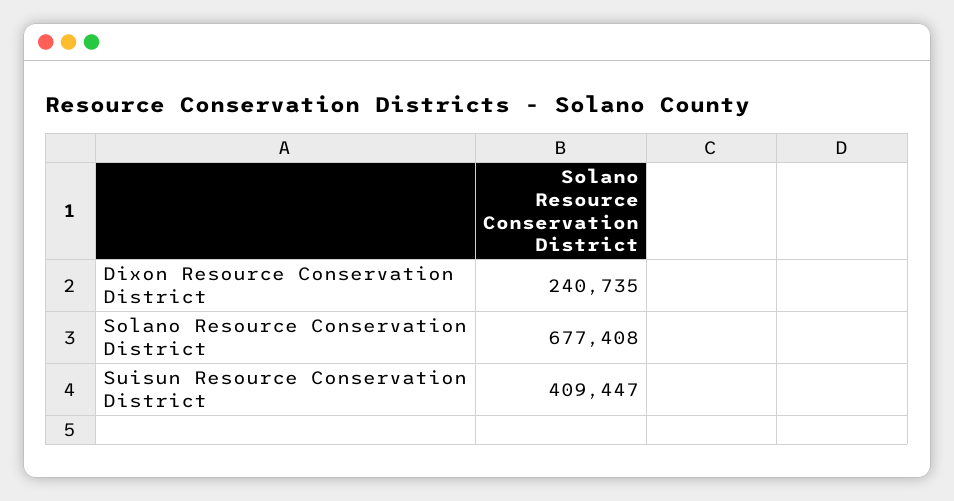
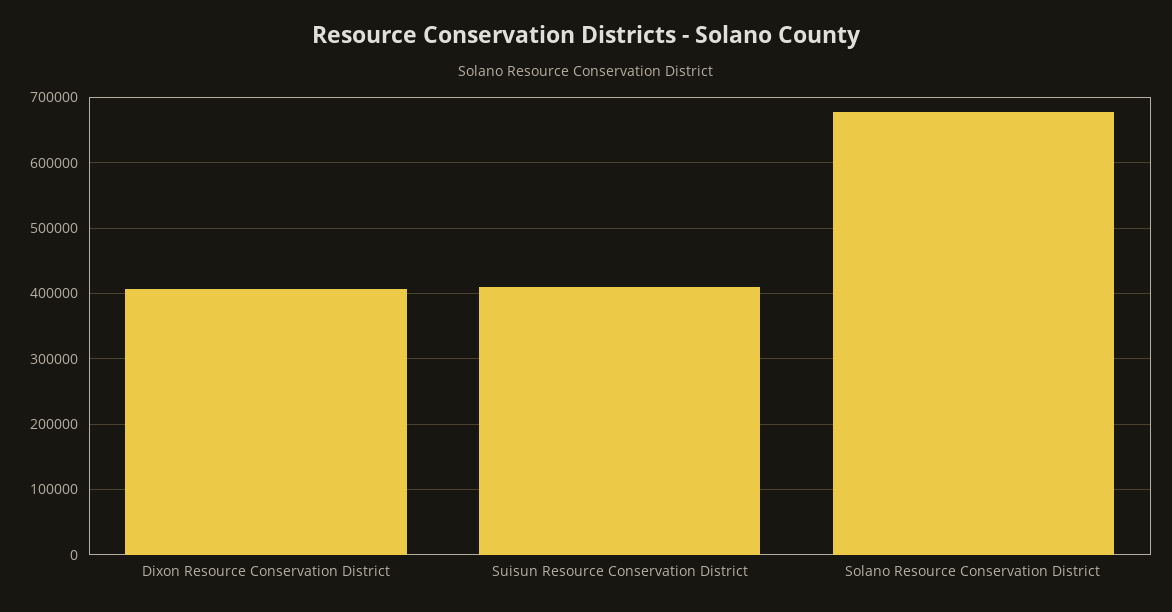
Dixon Resource Conservation District: 240735 -> 410000

